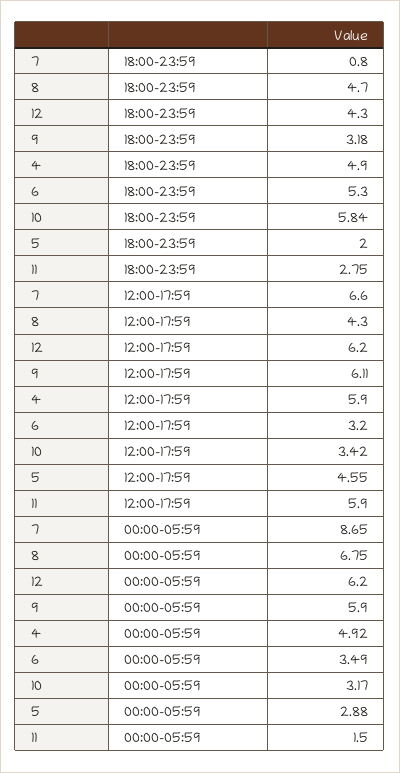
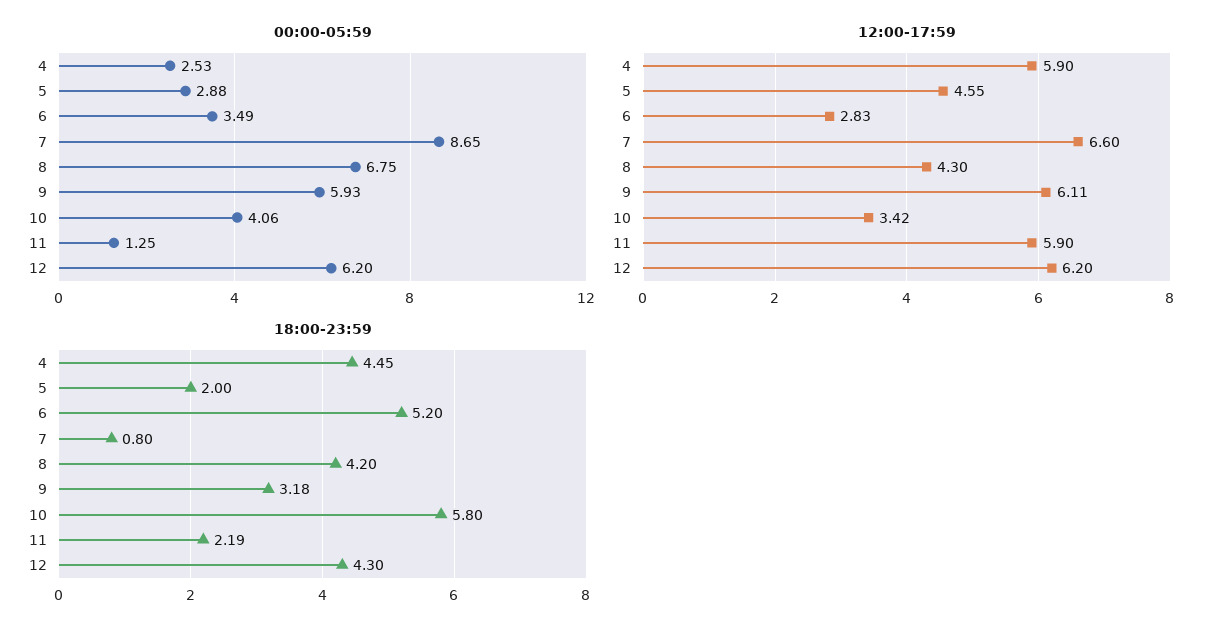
18:00-23:59, 8: 4.7 -> 4.2
18:00-23:59, 4: 4.9 -> 4.45
18:00-23:59, 6: 5.3 -> 5.2
18:00-23:59, 10: 5.84 -> 5.8
18:00-23:59, 11: 2.75 -> 2.19
12:00-17:59, 6: 3.2 -> 2.83
00:00-05:59, 9: 5.9 -> 5.93
00:00-05:59, 4: 4.92 -> 2.53
00:00-05:59, 10: 3.17 -> 4.06
00:00-05:59, 11: 1.5 -> 1.25

